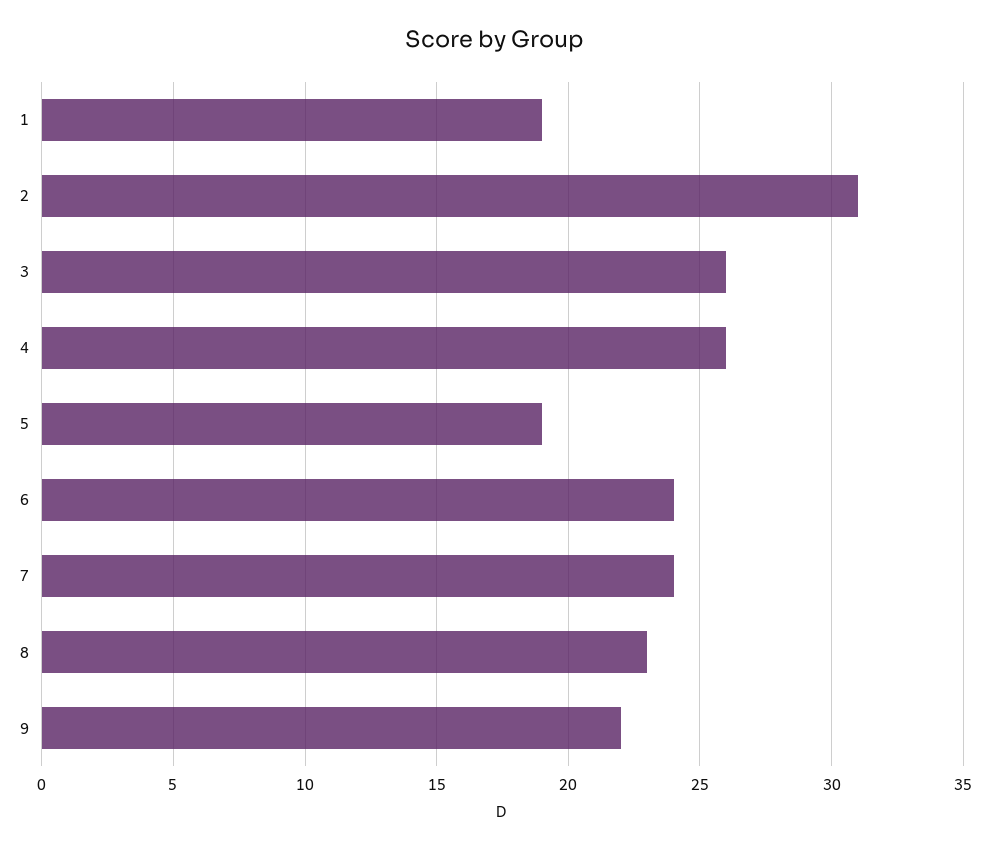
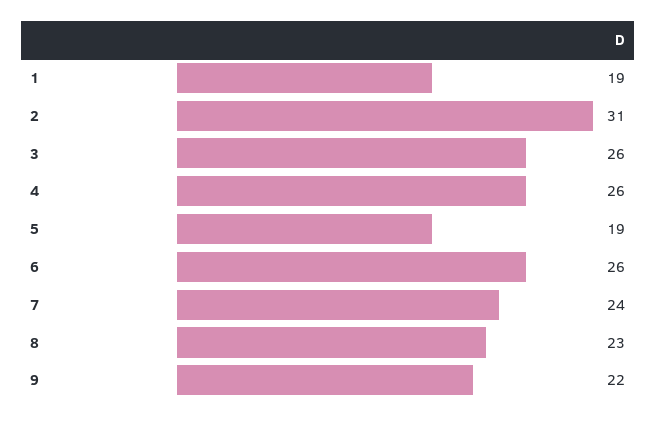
6: 24 -> 26

